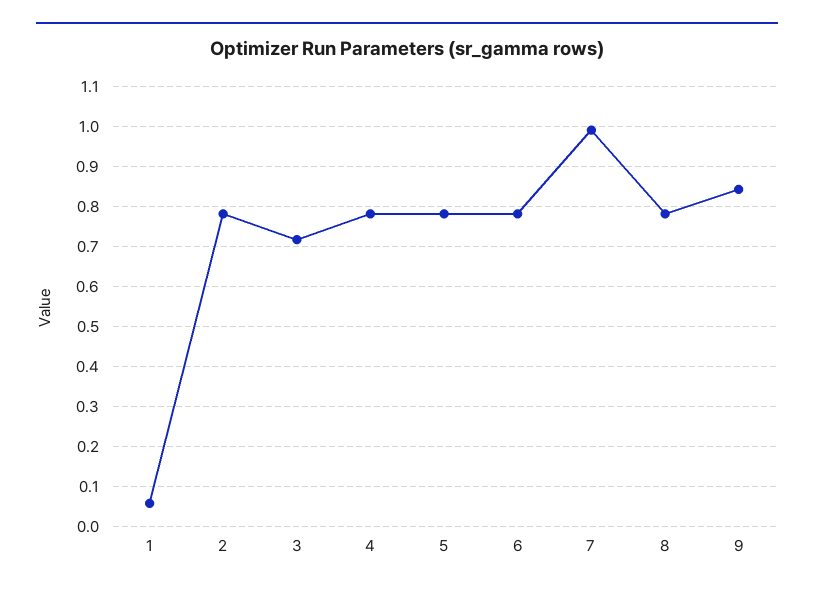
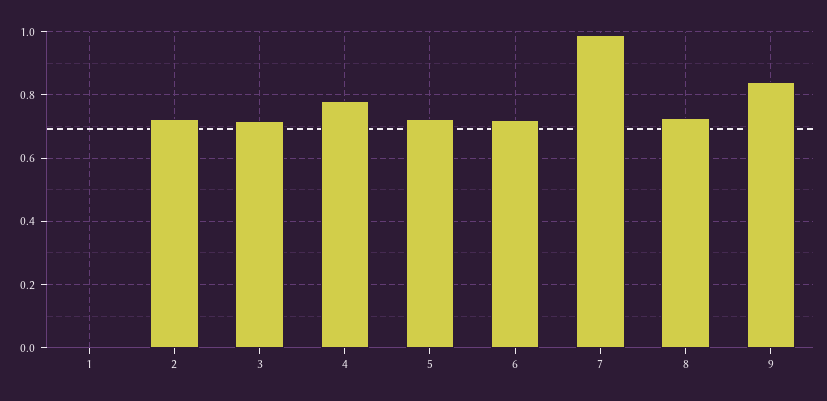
1: 0.06 -> 0
2: 0.78 -> 0.72
5: 0.78 -> 0.72
6: 0.78 -> 0.72
8: 0.78 -> 0.72

